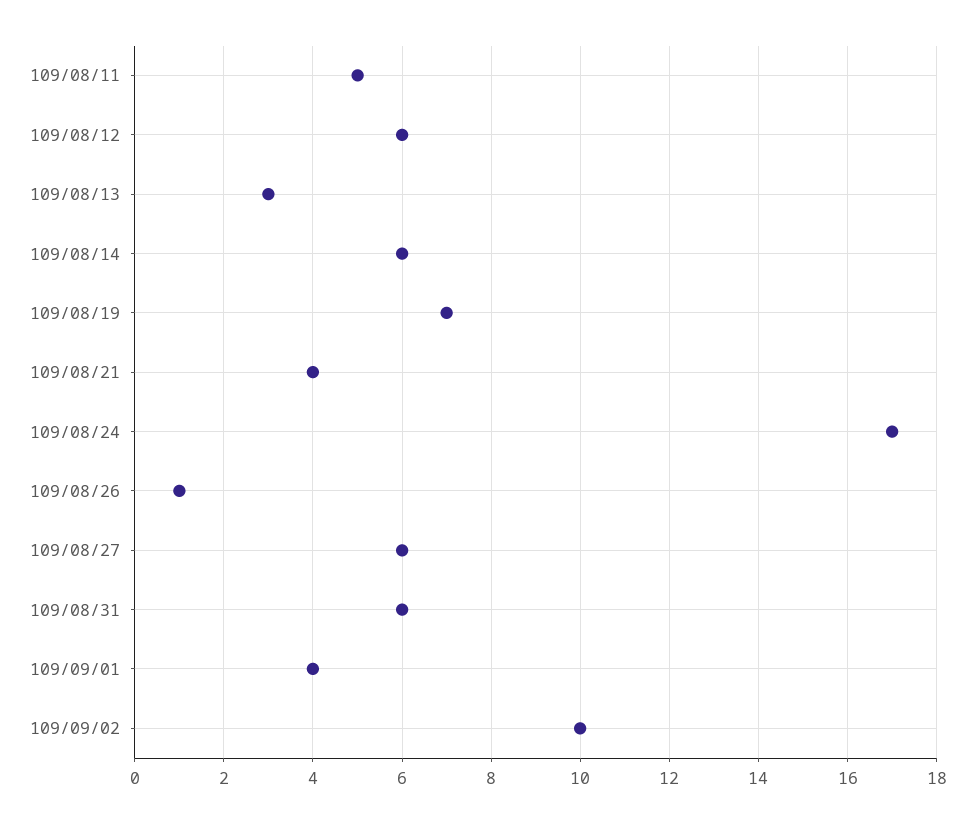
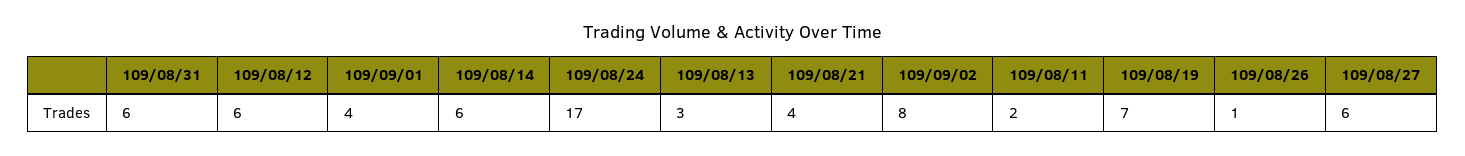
109/08/11: 5 -> 2
109/09/02: 10 -> 8

